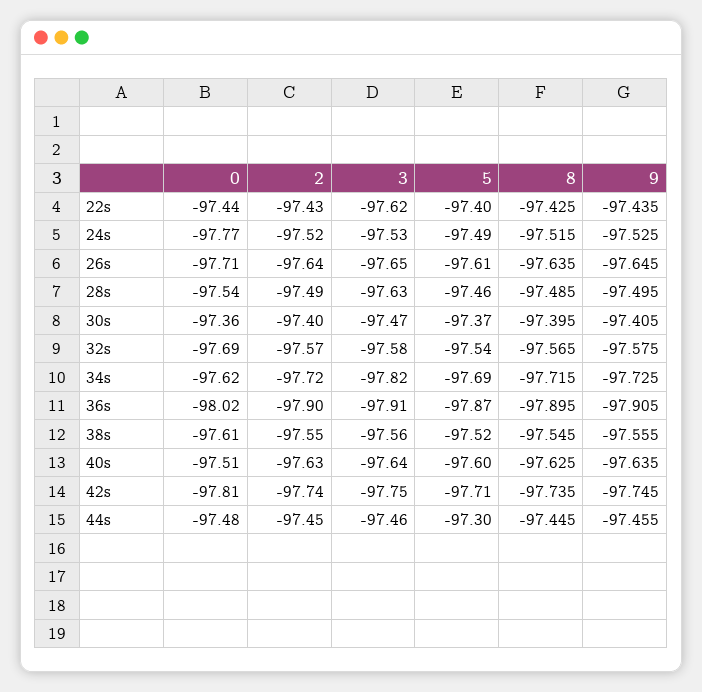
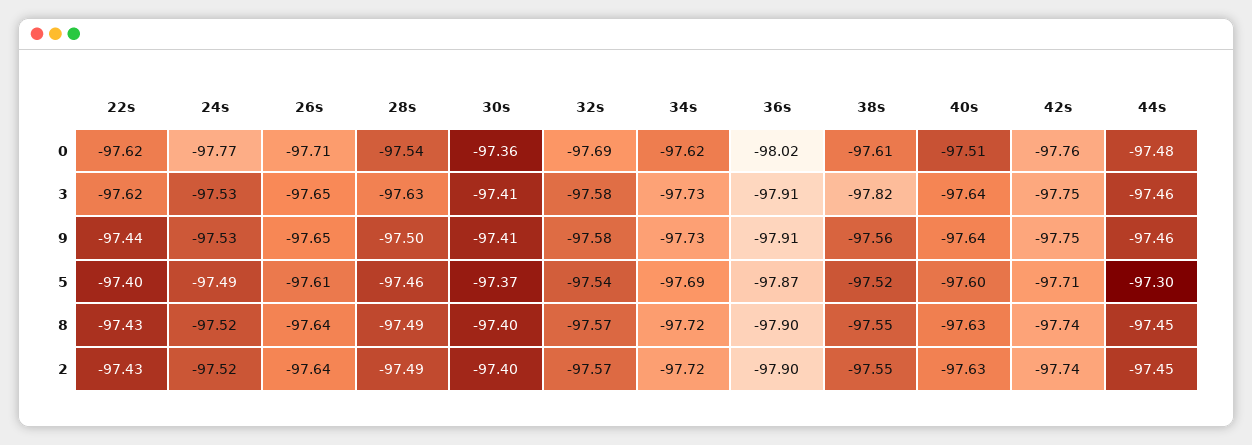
0, 22s: -97.44 -> -97.62
3, 30s: -97.47 -> -97.41
3, 34s: -97.82 -> -97.73
3, 38s: -97.56 -> -97.82
0, 42s: -97.81 -> -97.76

